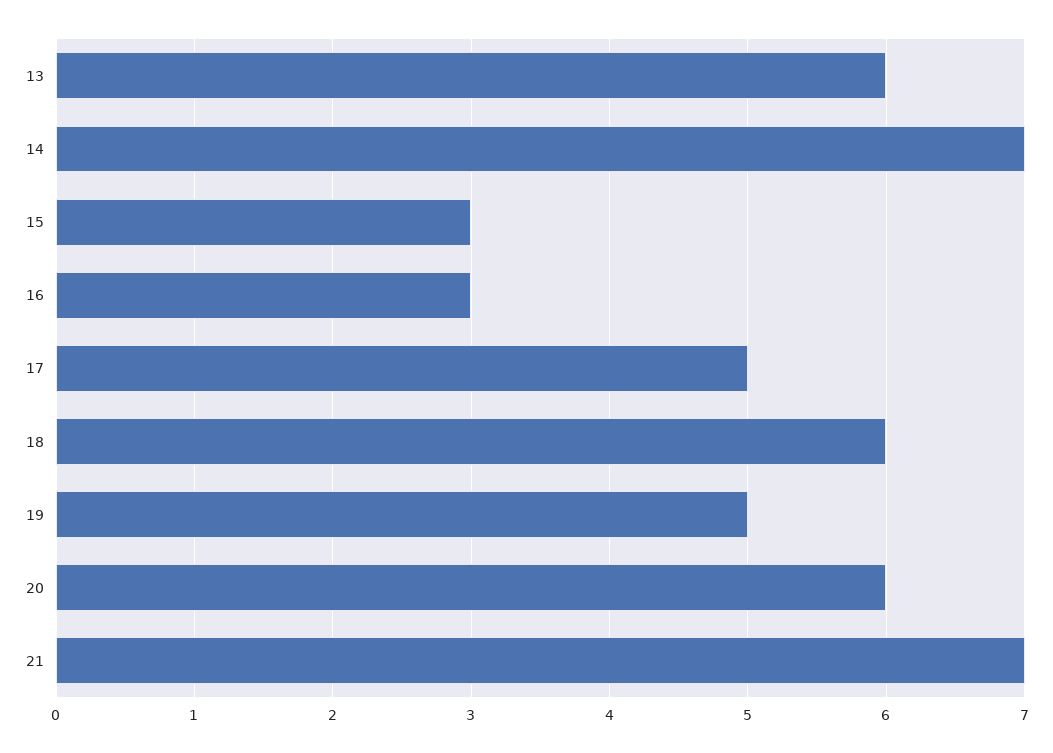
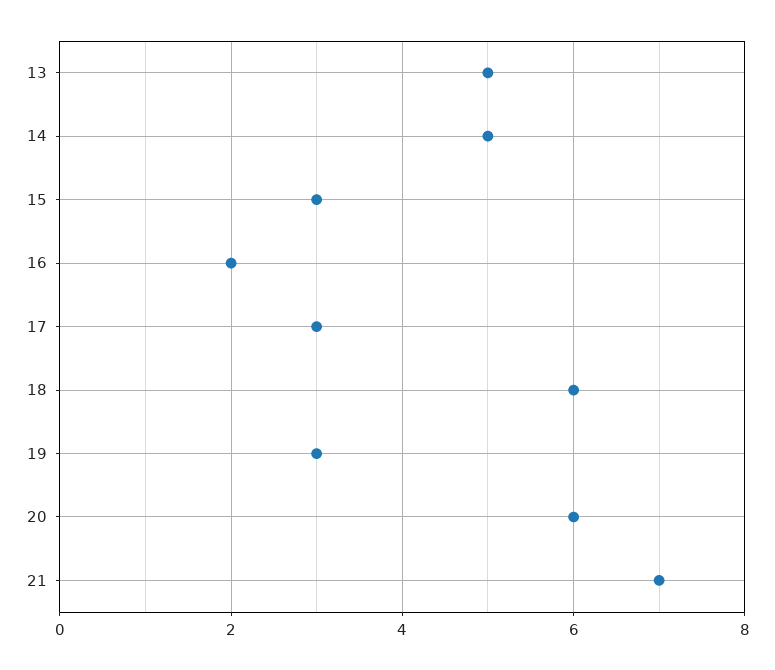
13: 6 -> 5
14: 7 -> 5
16: 3 -> 2
17: 5 -> 3
19: 5 -> 3

